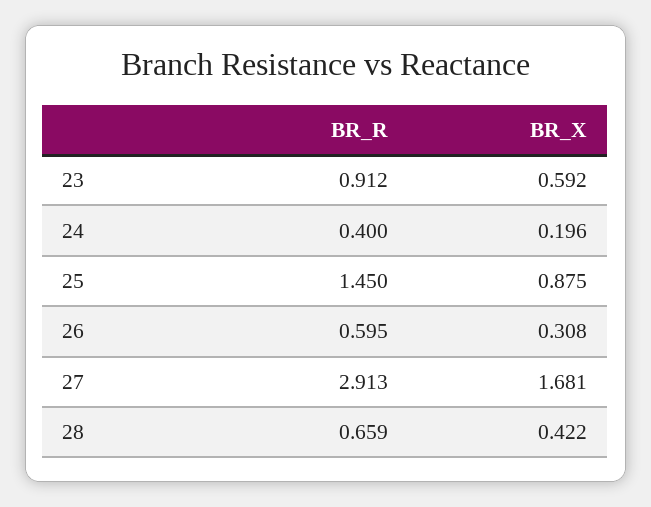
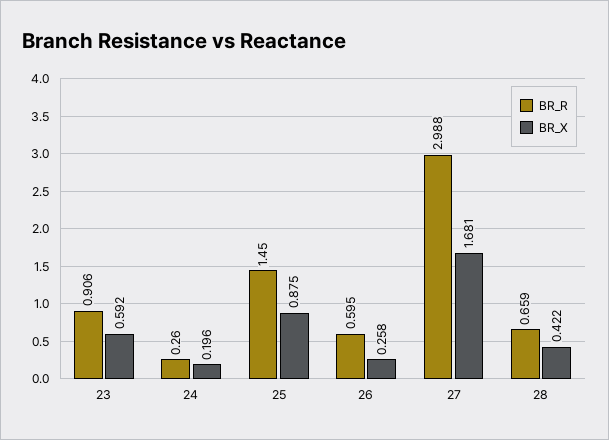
BR_R, 23: 0.912 -> 0.906
BR_R, 24: 0.4 -> 0.26
BR_X, 26: 0.308 -> 0.258
BR_R, 27: 2.913 -> 2.988

